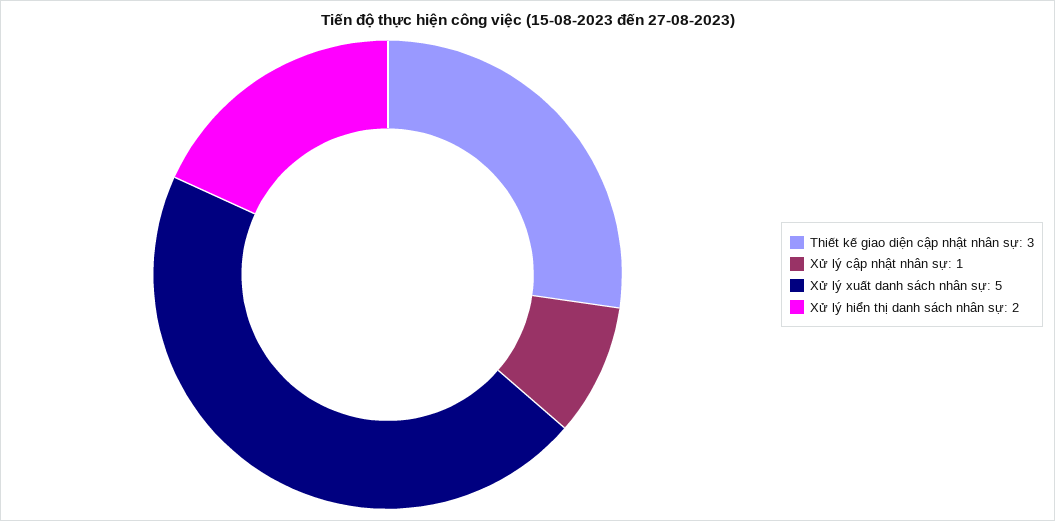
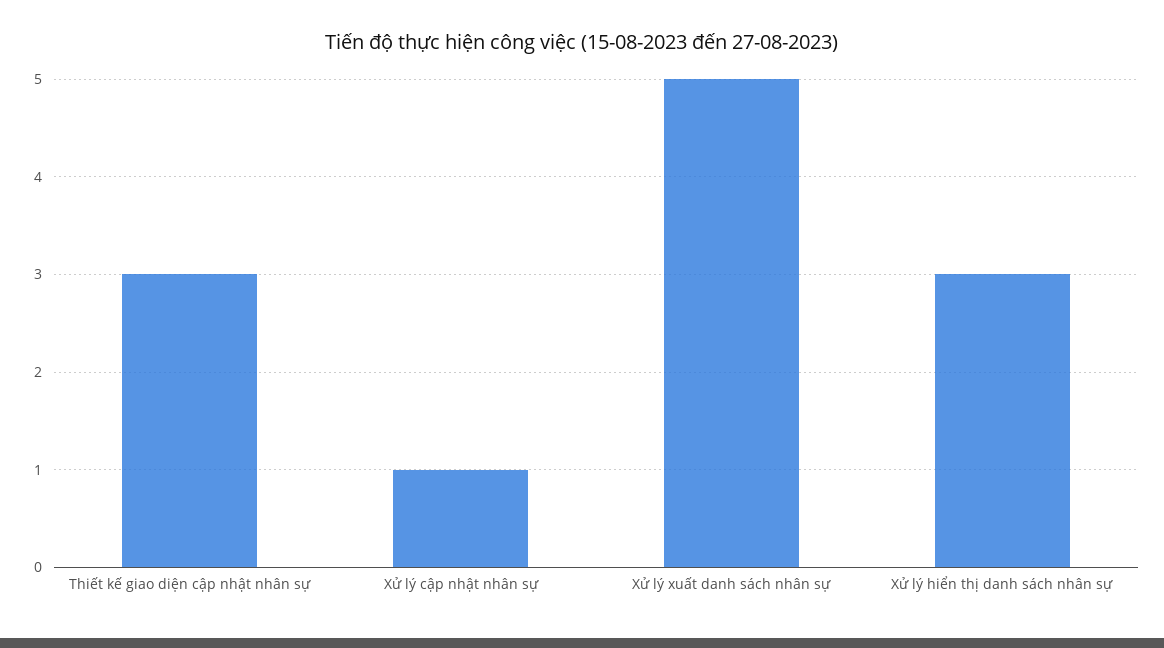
Xử lý hiển thị danh sách nhân sự: 2 -> 3

